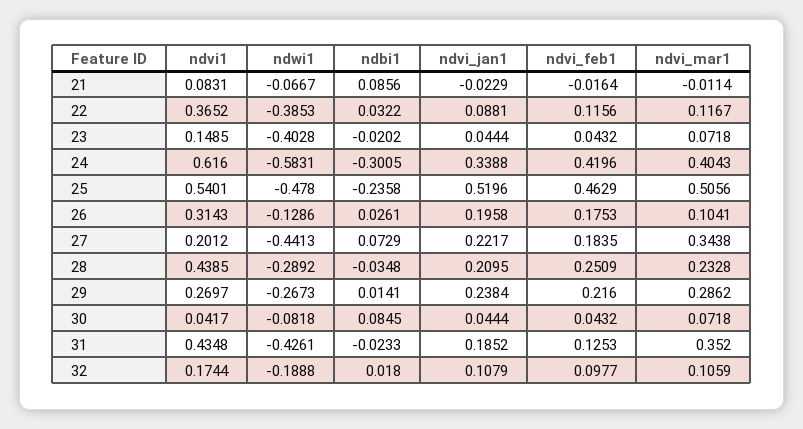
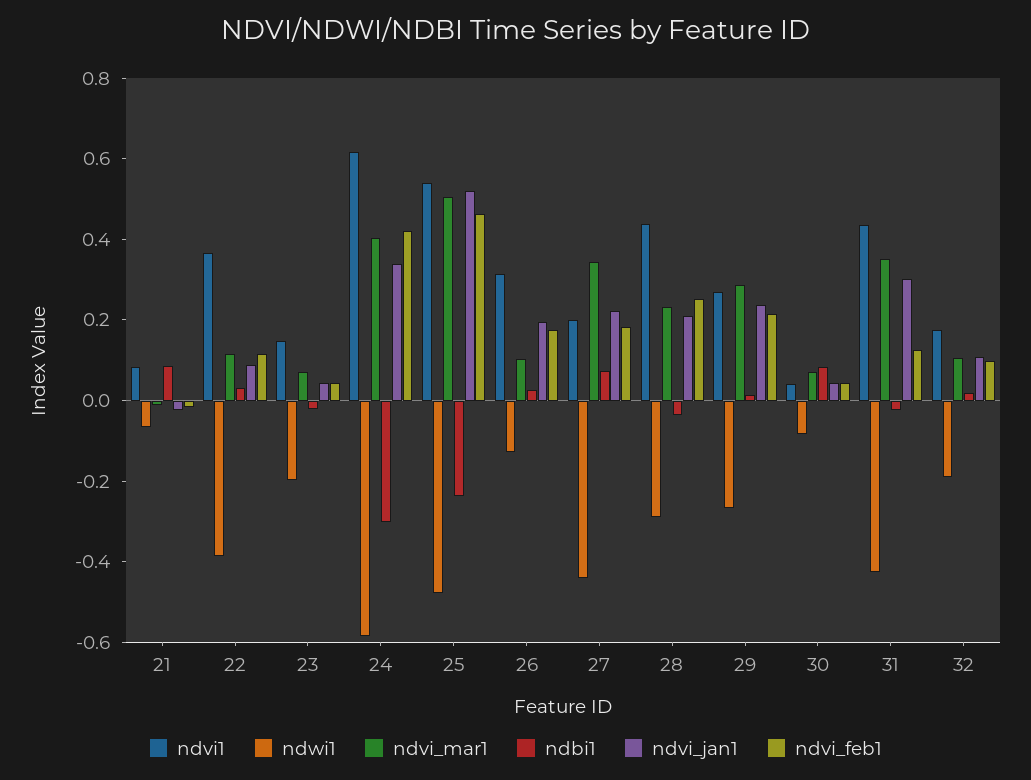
ndwi1, 23: -0.4028 -> -0.2
ndvi_jan1, 31: 0.1852 -> 0.3

